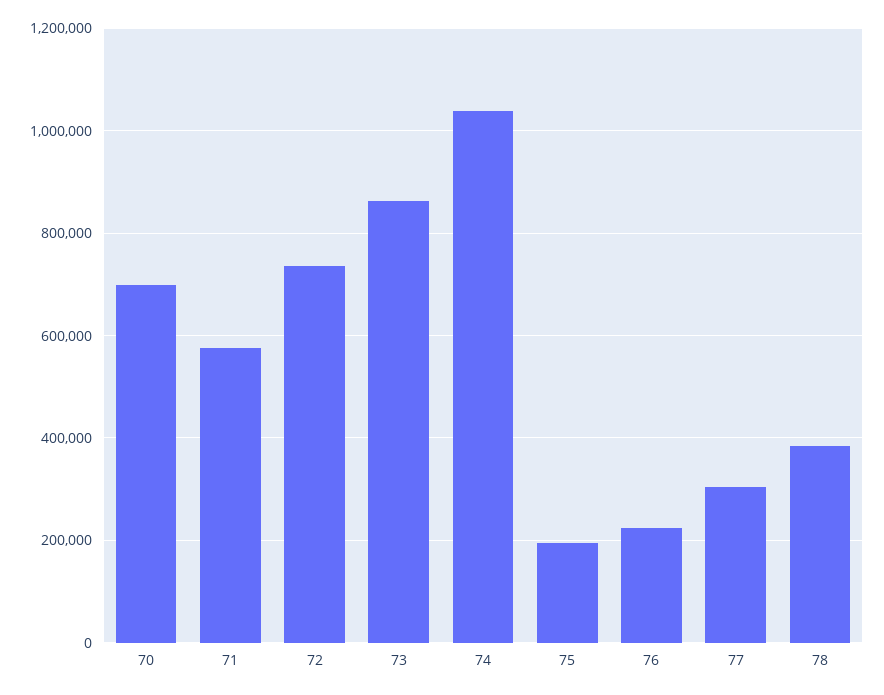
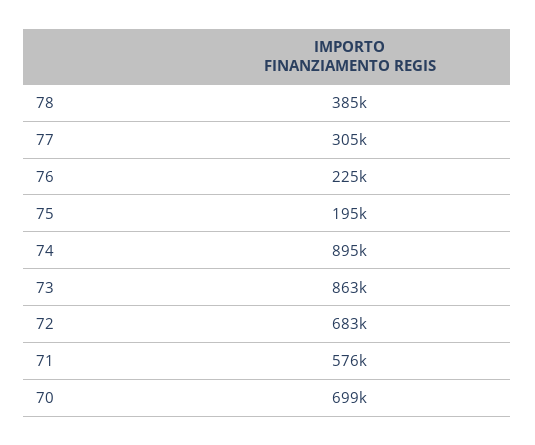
72: 740000 -> 683000
74: 1040000 -> 895000

